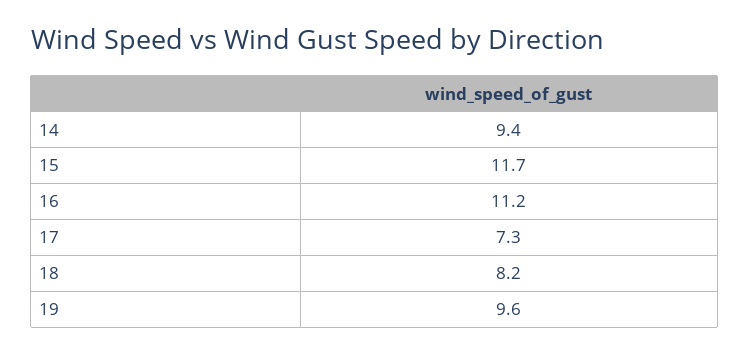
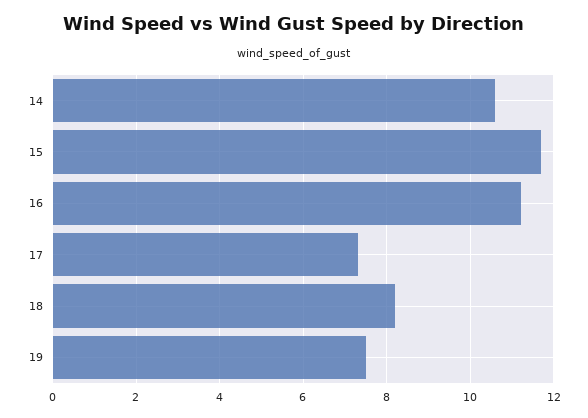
14: 9.4 -> 10.5
19: 9.6 -> 7.5

